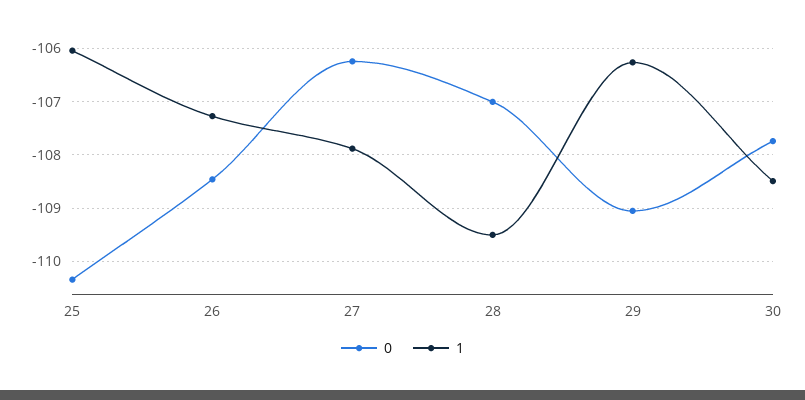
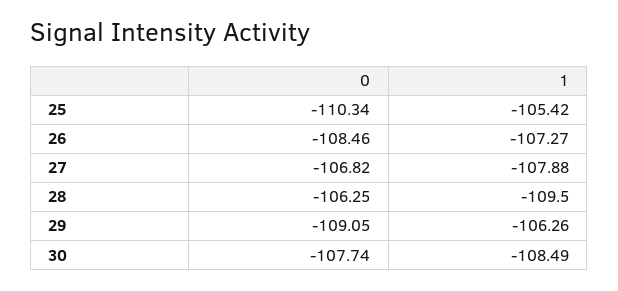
1, 25: -106 -> -105.42
0, 27: -106.2 -> -106.82
0, 28: -107 -> -106.25

